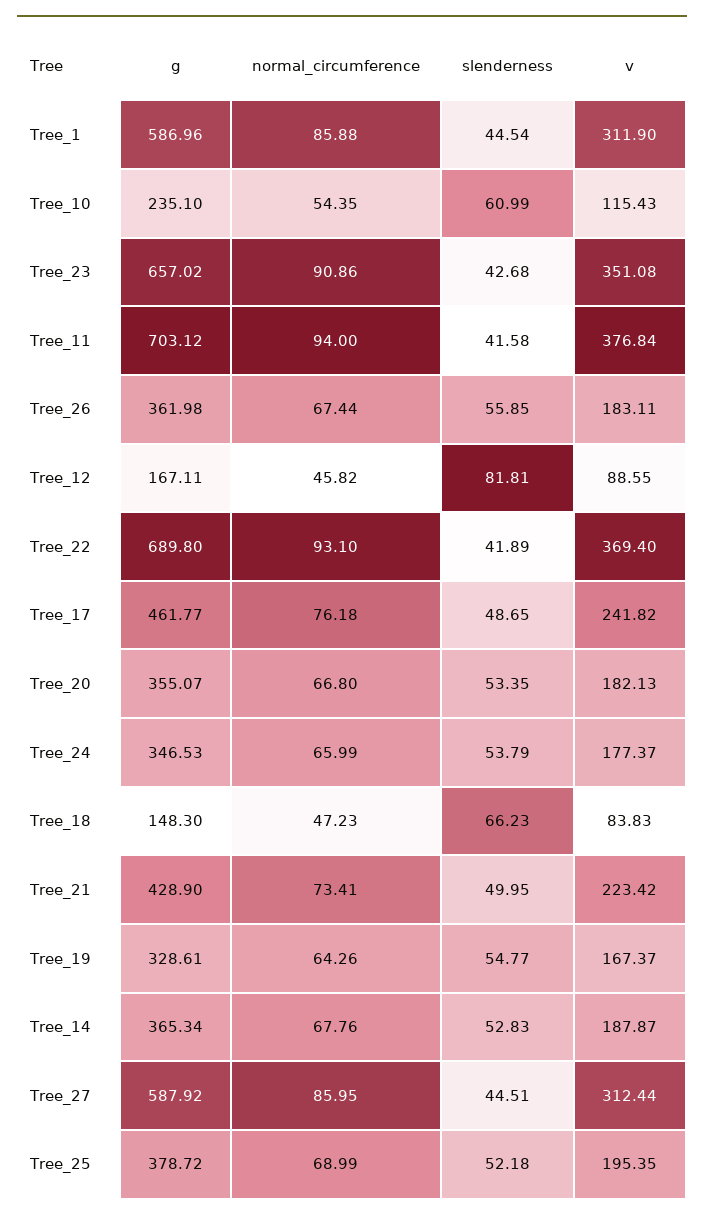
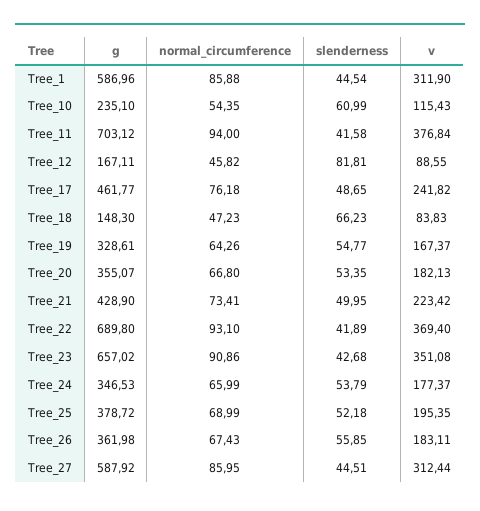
normal_circumference, Tree_26: 67.44 -> 67.43
g, Tree_14: 365.34 -> none
normal_circumference, Tree_14: 67.76 -> none
slenderness, Tree_14: 52.83 -> none
v, Tree_14: 187.87 -> none

